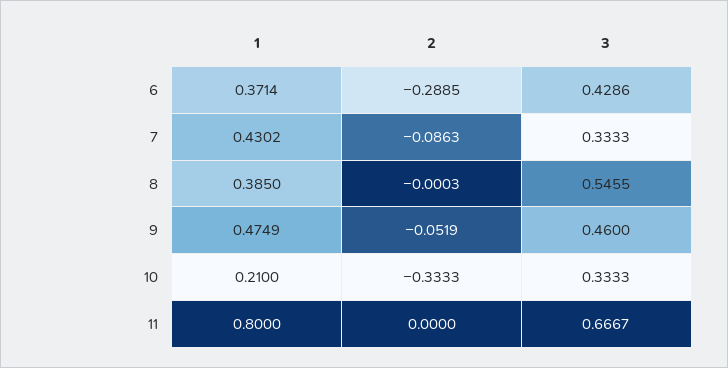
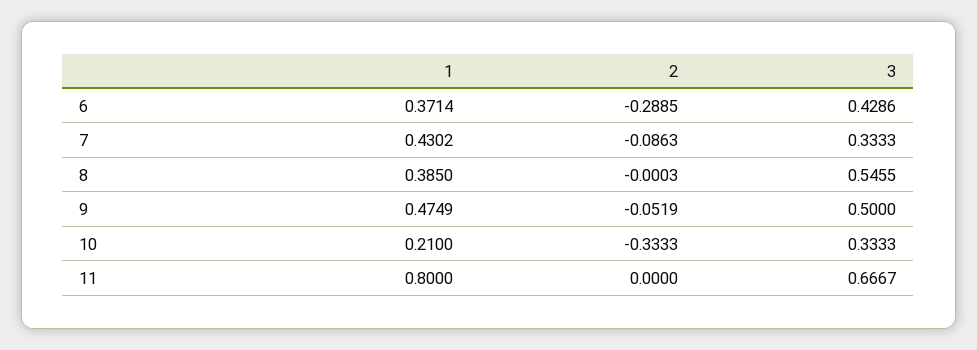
3, 9: 0.46 -> 0.5

